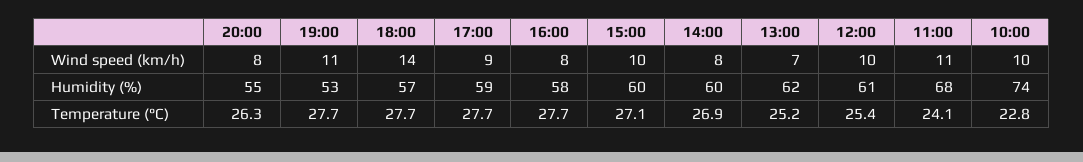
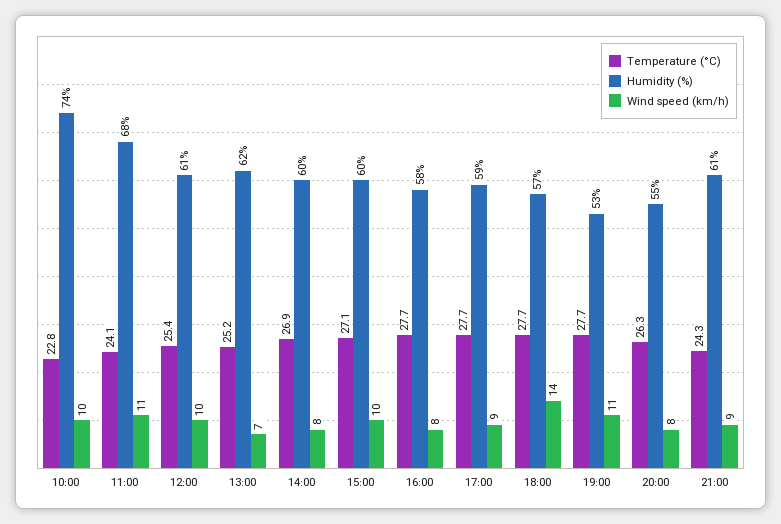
Temperature (°C), 21:00: none -> 24.3
Humidity (%), 21:00: none -> 61
Wind speed (km/h), 21:00: none -> 9

